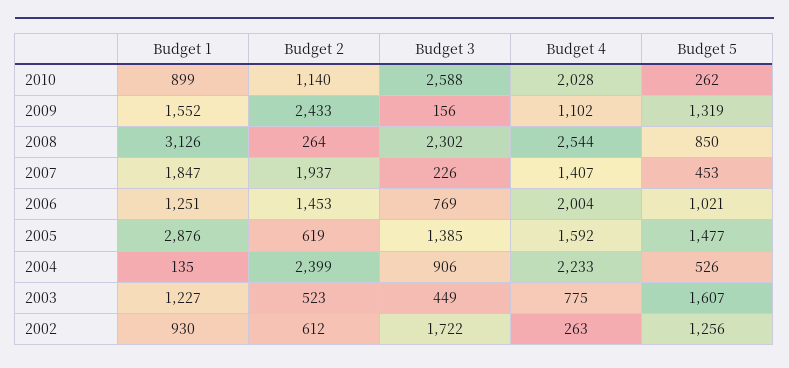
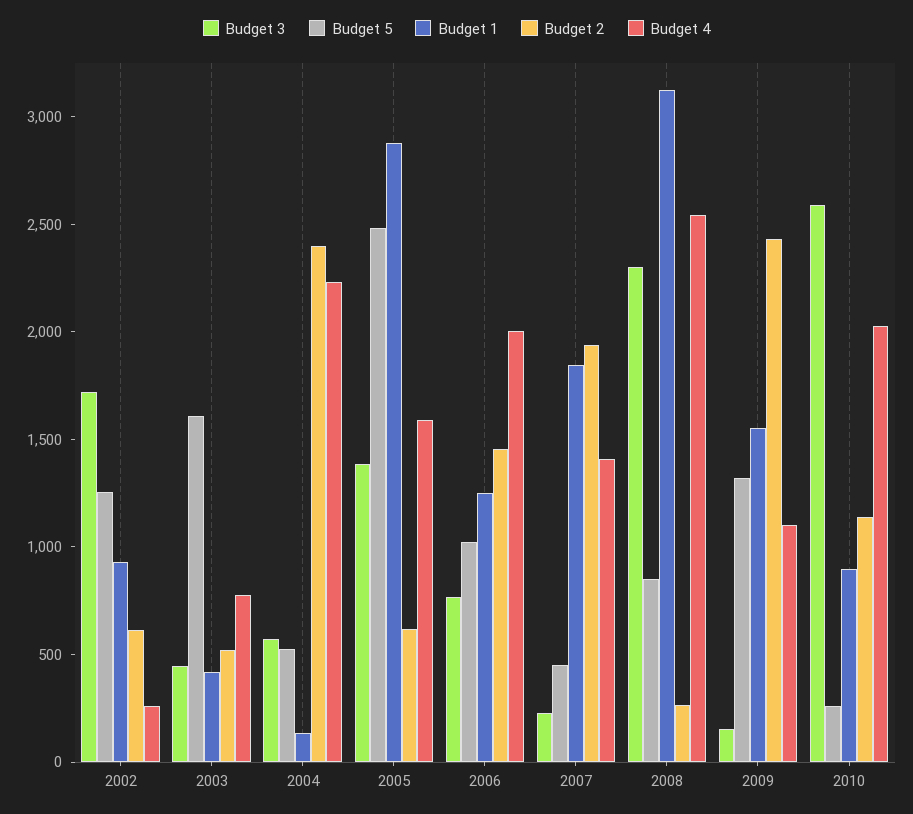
Budget 5, 2005: 1477 -> 2500
Budget 3, 2004: 906 -> 600
Budget 1, 2003: 1227 -> 400

